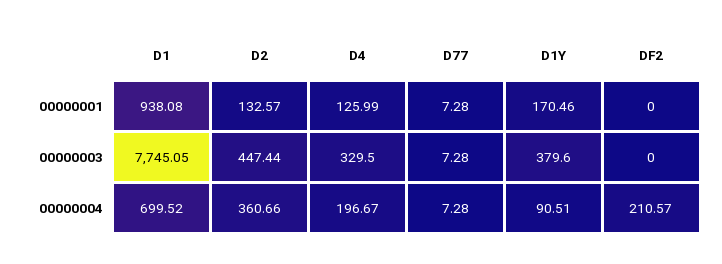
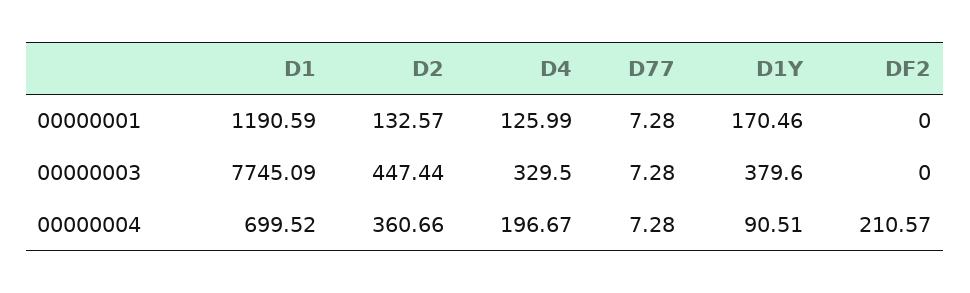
D1, 00000001: 938.08 -> 1190.59
D1, 00000003: 7745.05 -> 7745.09

